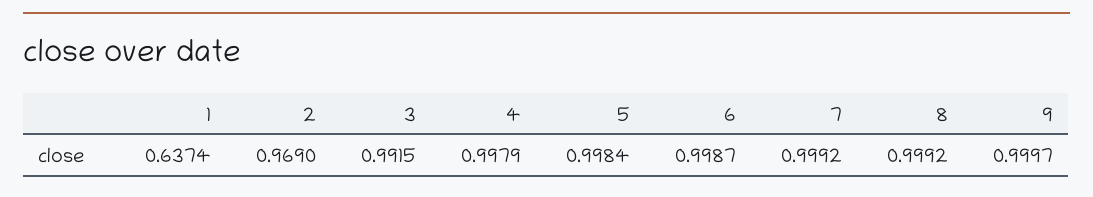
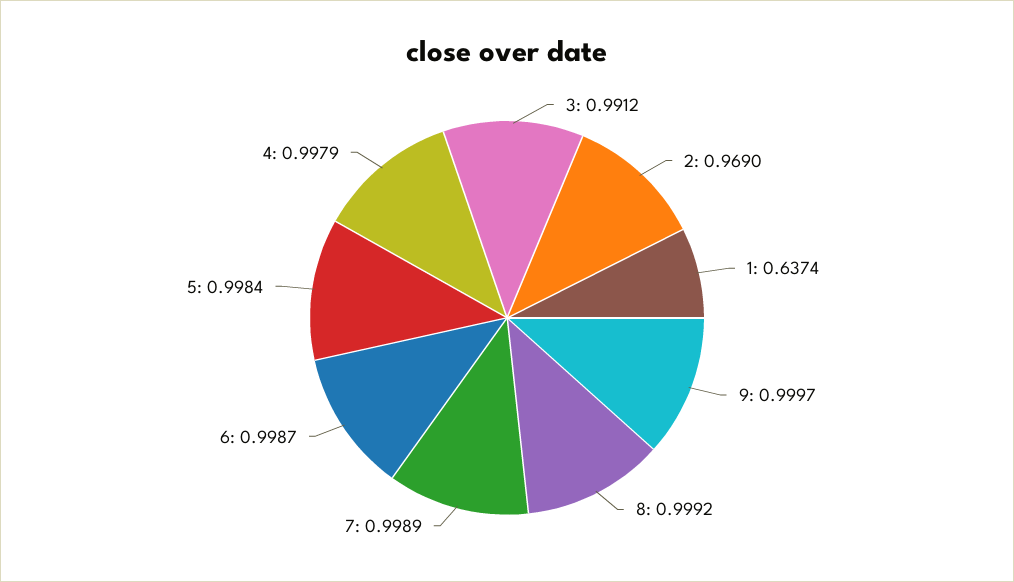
3: 0.9915 -> 0.9912
7: 0.9992 -> 0.9989

